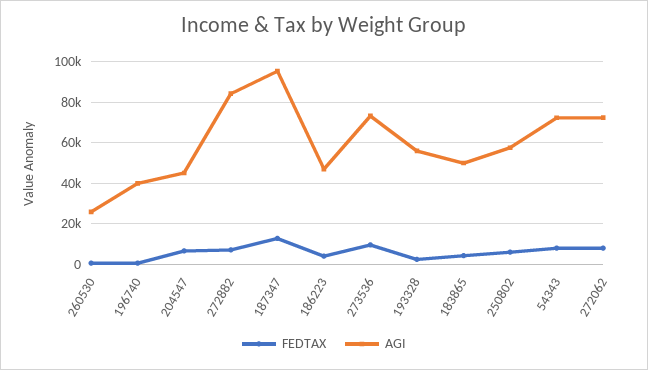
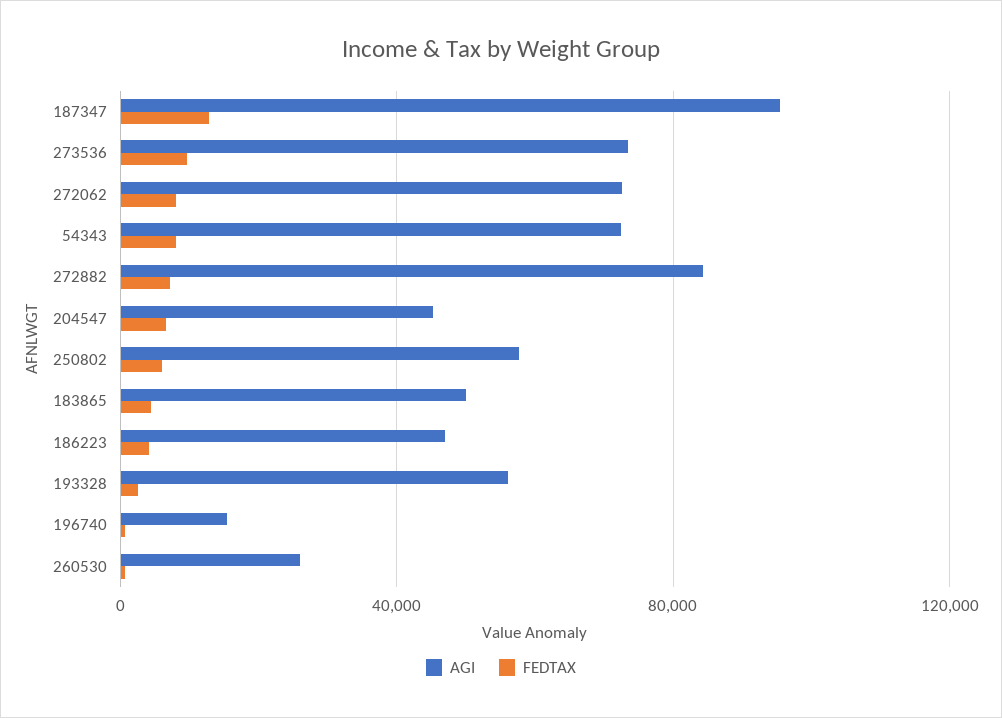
AGI, 196740: 40000 -> 15000

